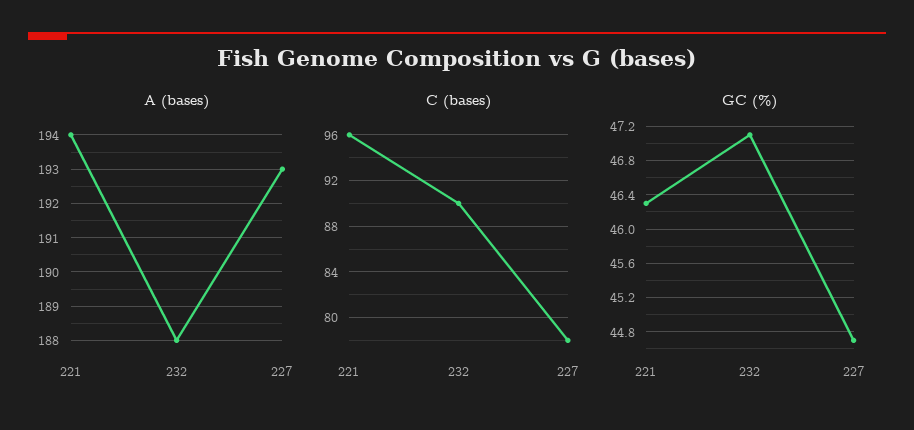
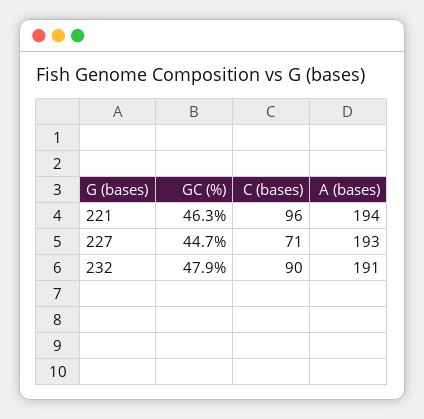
A (bases), 232: 188 -> 191
C (bases), 227: 78 -> 71
GC (%), 232: 47.1 -> 47.9

